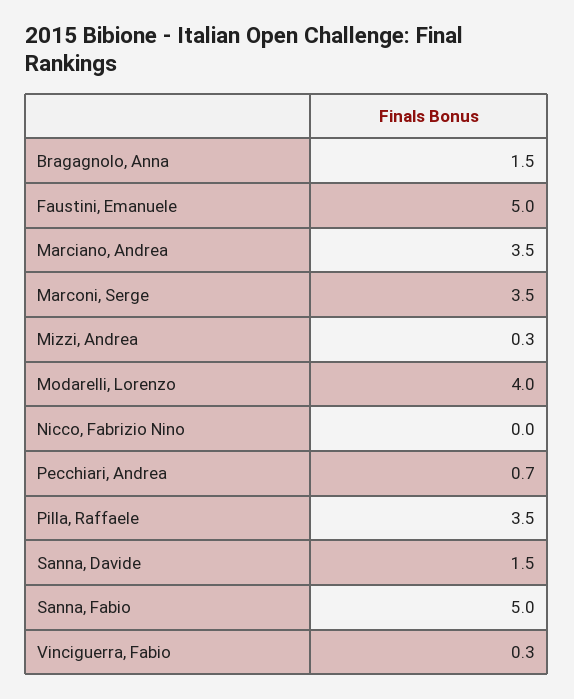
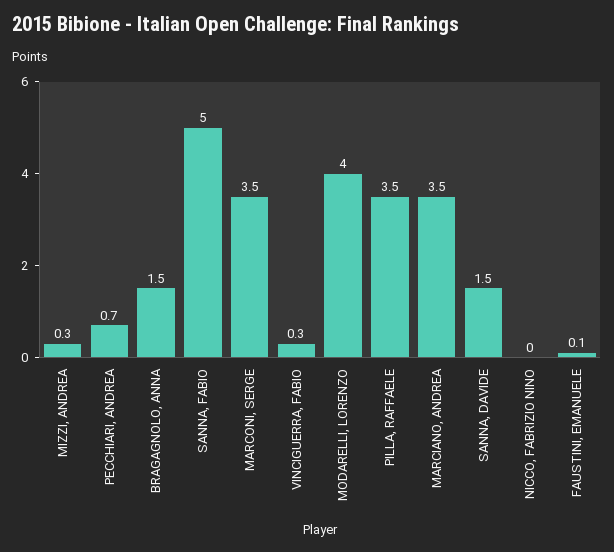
Faustini, Emanuele: 5 -> 0.1

